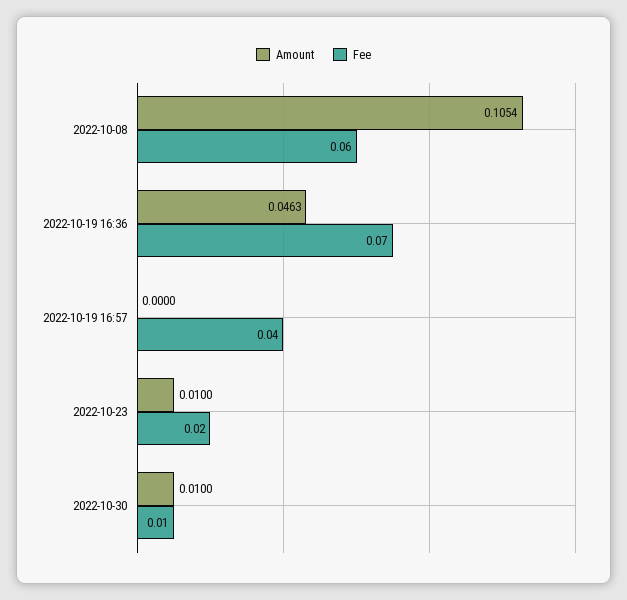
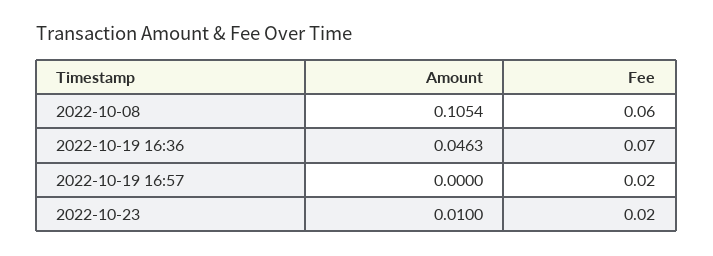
Fee, 2022-10-19 16:57: 0.04 -> 0.02
Amount, 2022-10-30: 0.01 -> none
Fee, 2022-10-30: 0.01 -> none

